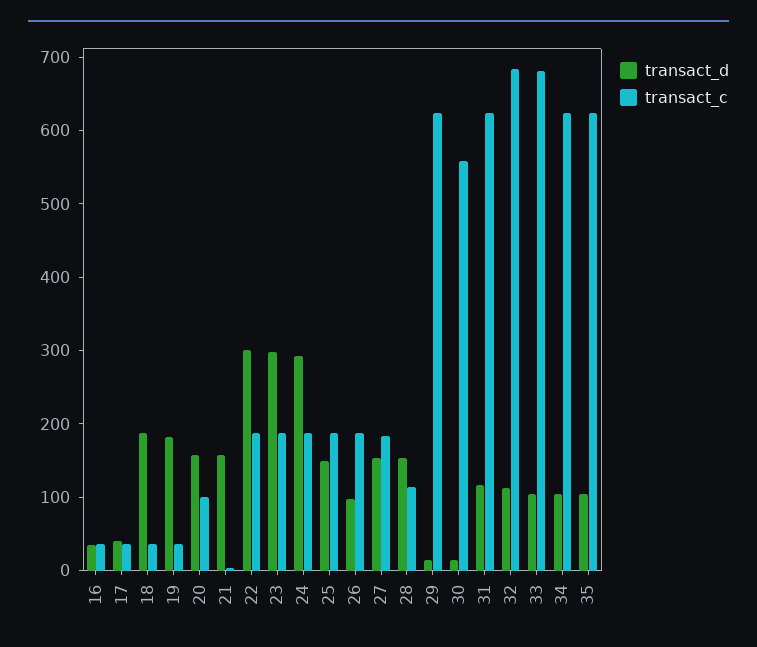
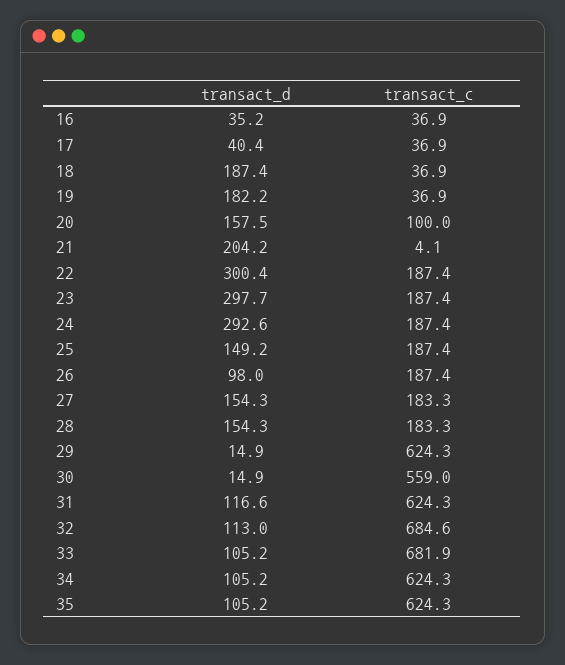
transact_d, 21: 160 -> 204.2
transact_c, 28: 120 -> 183.3

